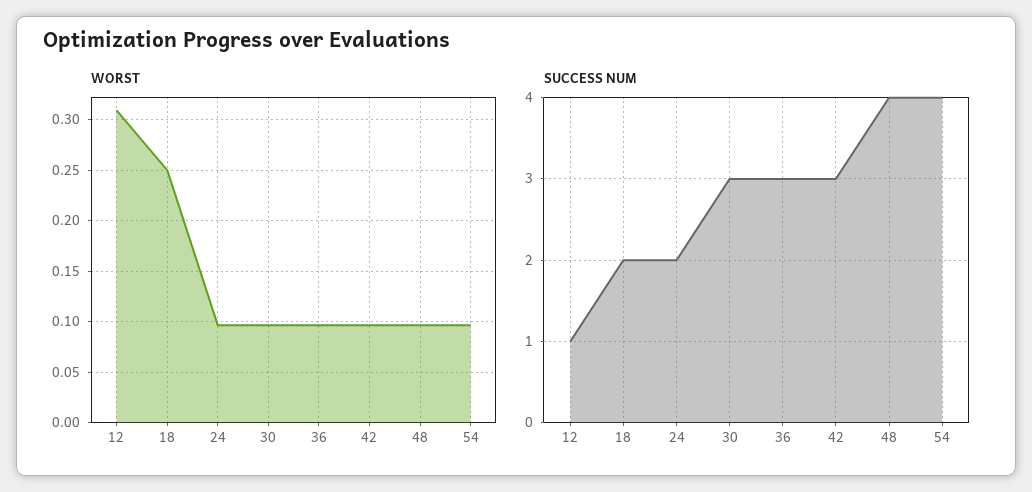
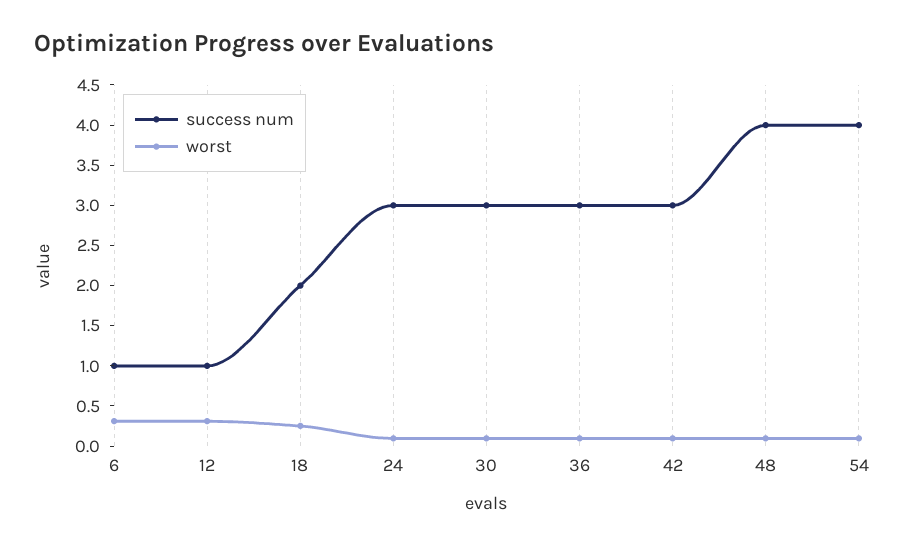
SUCCESS NUM, 24: 2 -> 3
SUCCESS NUM, 6: none -> 1
WORST, 6: none -> 0.3

